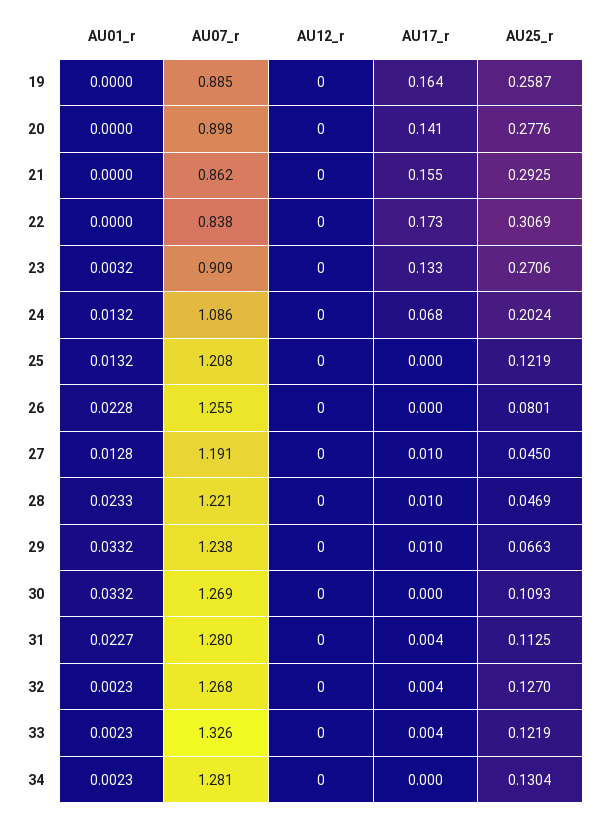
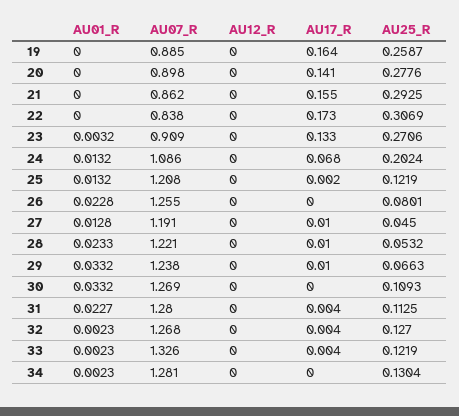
AU17_r, 25: 0 -> 0.002
AU25_r, 28: 0.0469 -> 0.0532

